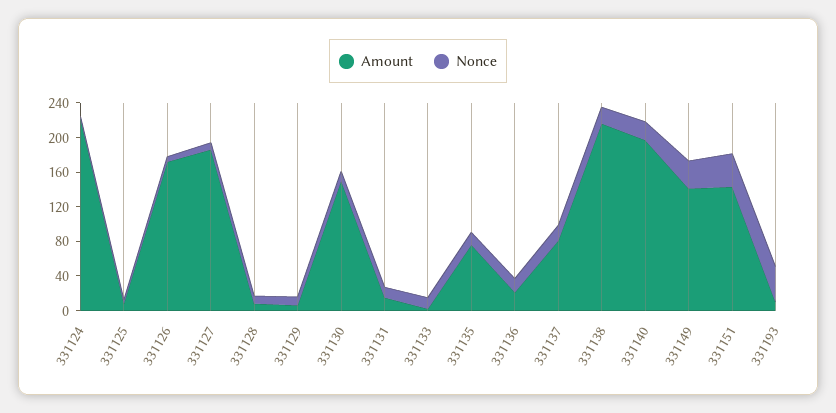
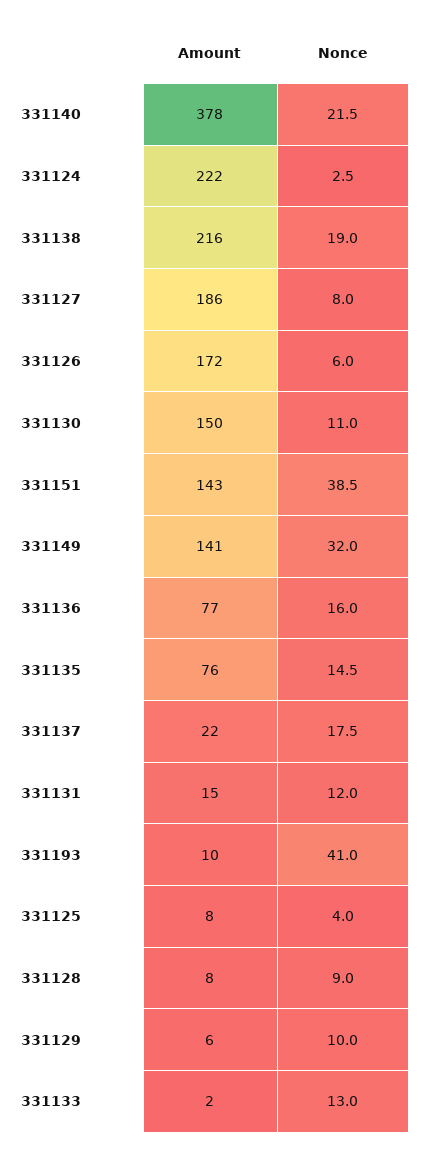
Amount, 331136: 20 -> 77
Amount, 331137: 80 -> 22
Amount, 331140: 200 -> 378

